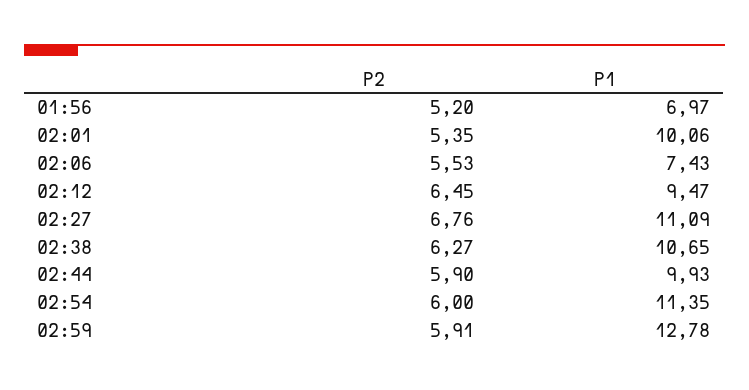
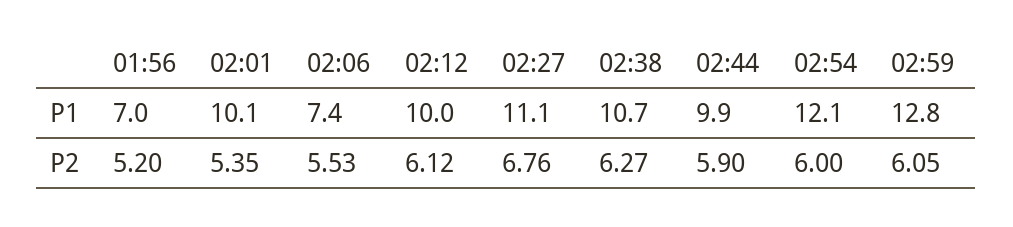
P2, 02:12: 6.45 -> 6.12
P1, 02:12: 9.47 -> 10
P1, 02:54: 11.35 -> 12.1
P2, 02:59: 5.91 -> 6.05

